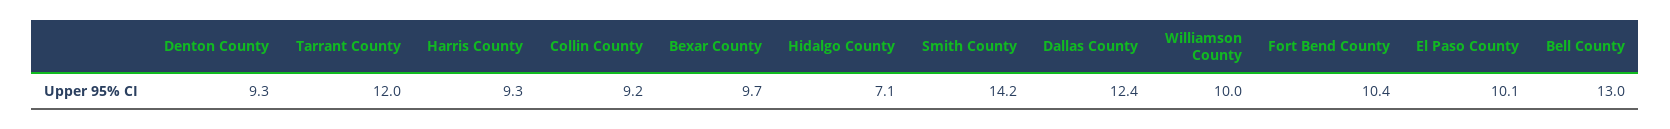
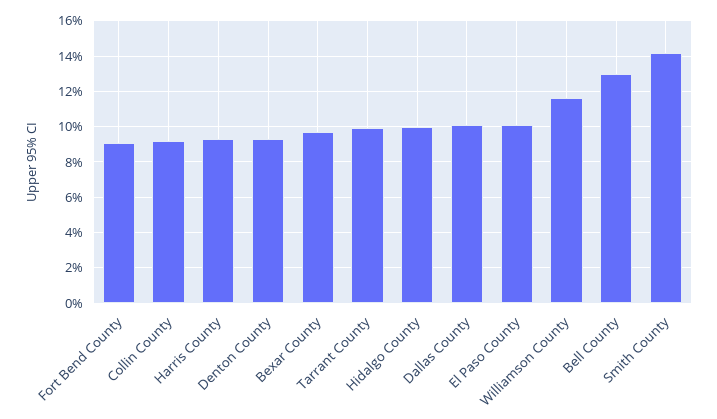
Tarrant County: 12 -> 10
Hidalgo County: 7.1 -> 10
Dallas County: 12.4 -> 10
Williamson County: 10 -> 11.5
Fort Bend County: 10.4 -> 9

